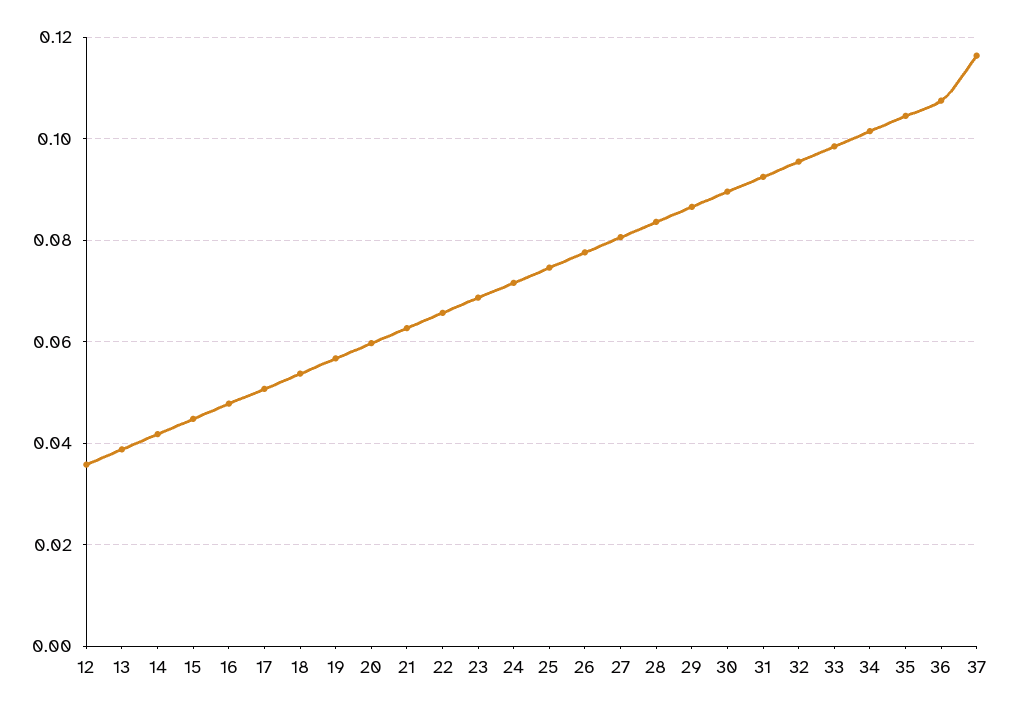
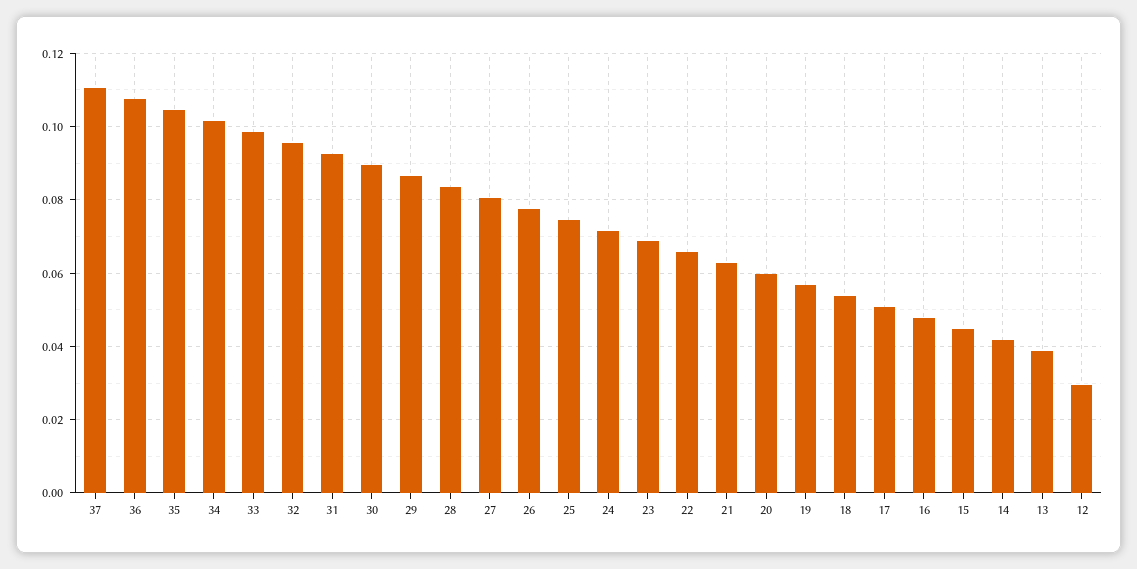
12: 0.036 -> 0.03
37: 0.116 -> 0.11

